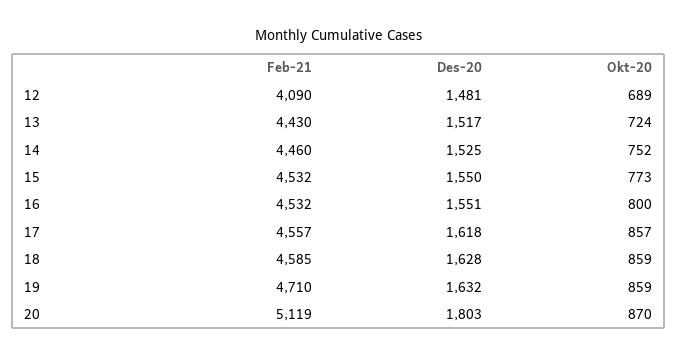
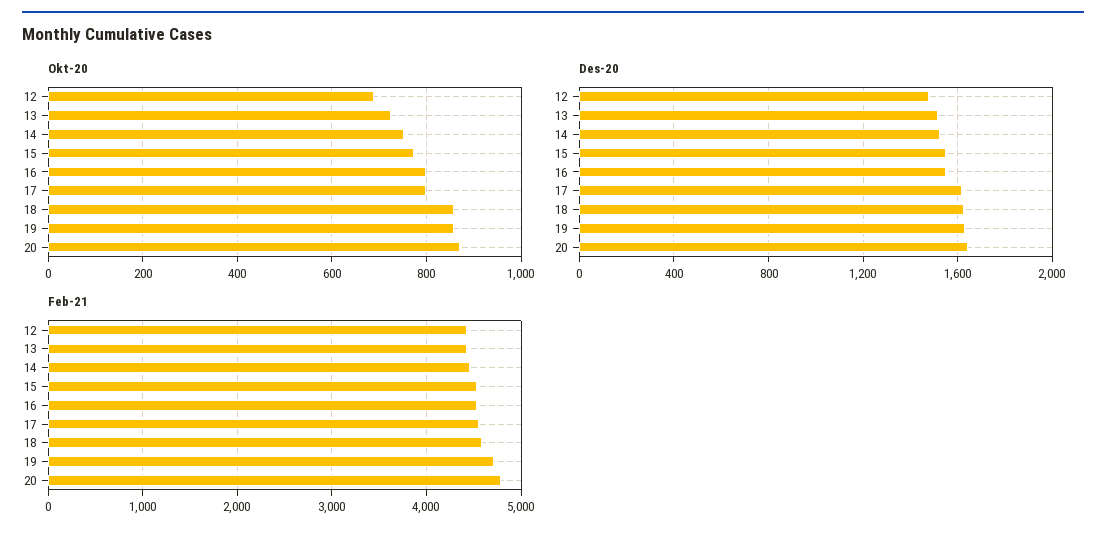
Feb-21, 12: 4090 -> 4400
Okt-20, 17: 857 -> 800
Feb-21, 20: 5119 -> 4800
Des-20, 20: 1803 -> 1650

